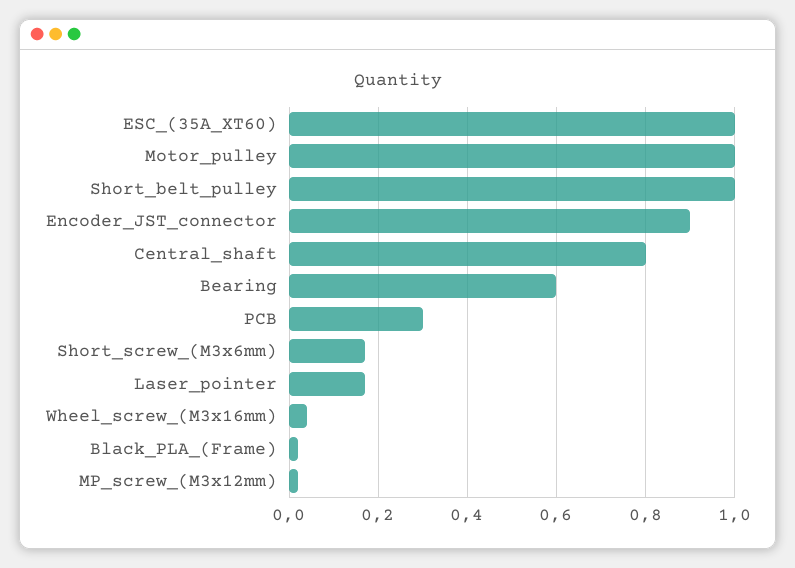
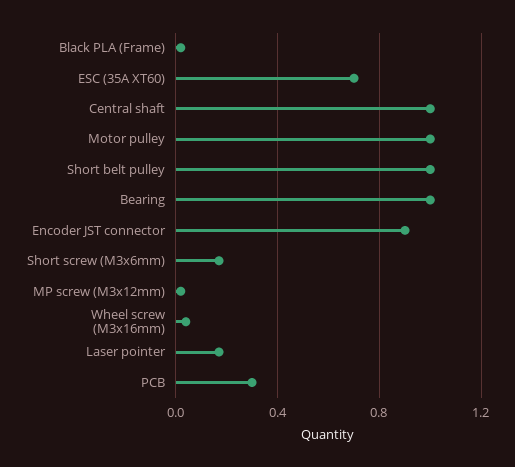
ESC_(35A_XT60): 1 -> 0.7
Central_shaft: 0.8 -> 1
Bearing: 0.6 -> 1

